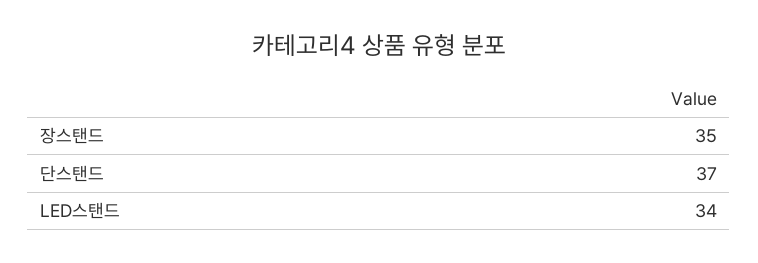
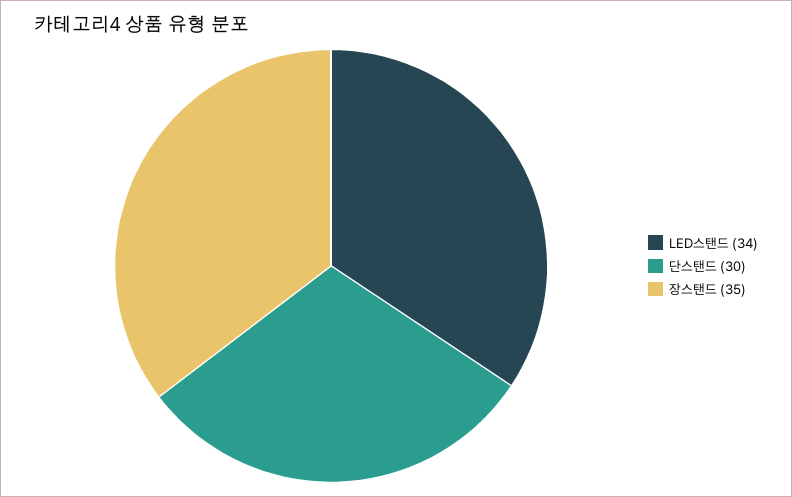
단스탠드: 37 -> 30

